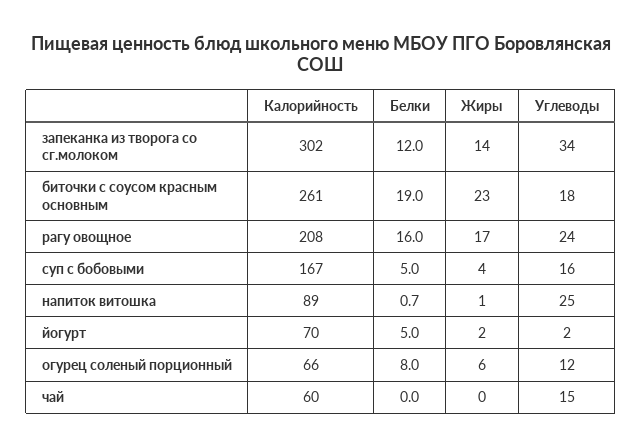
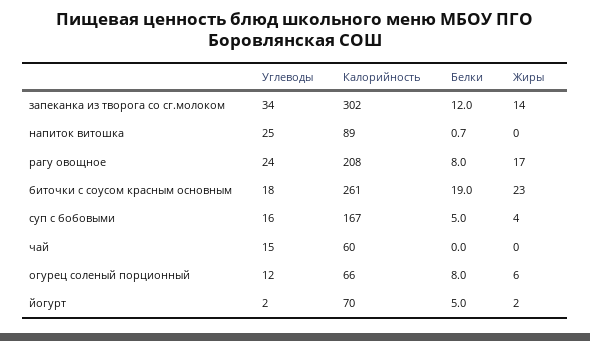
Белки, рагу овощное: 16 -> 8
Жиры, напиток витошка: 1 -> 0

